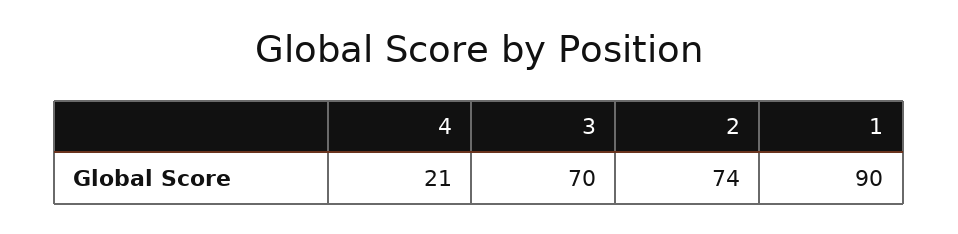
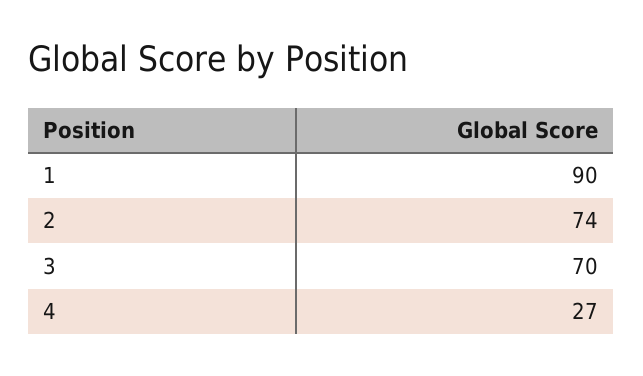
4: 21 -> 27

